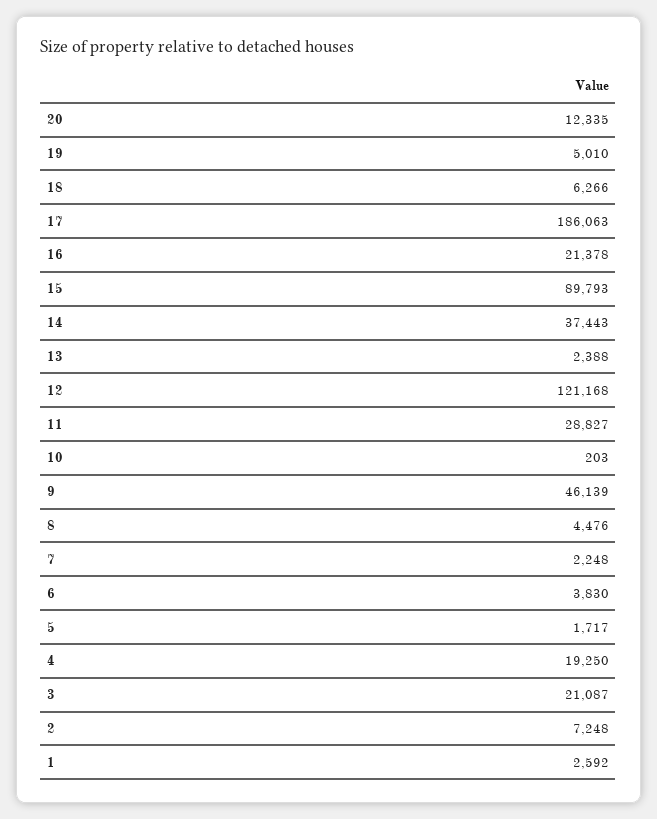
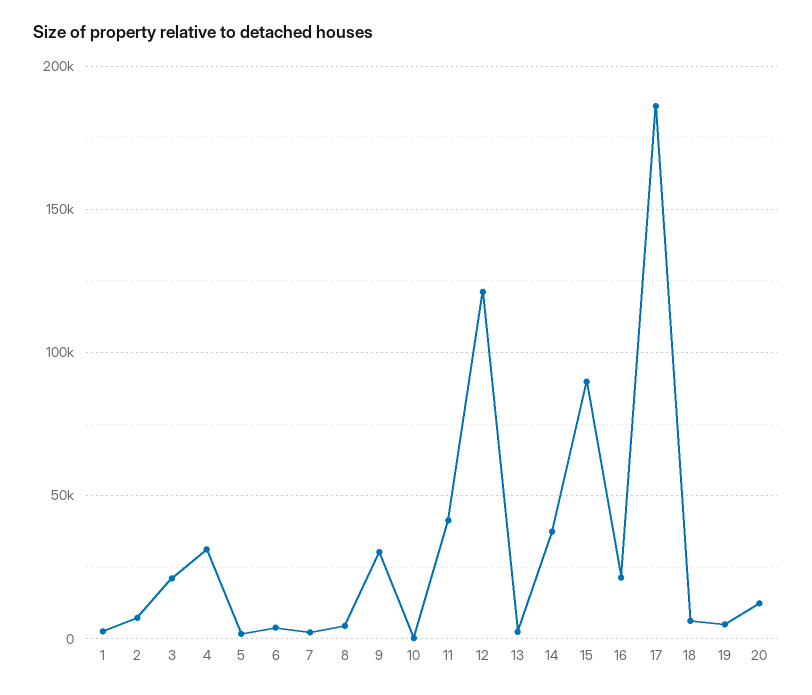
11: 28827 -> 40000
9: 46139 -> 30000
4: 19250 -> 30000

